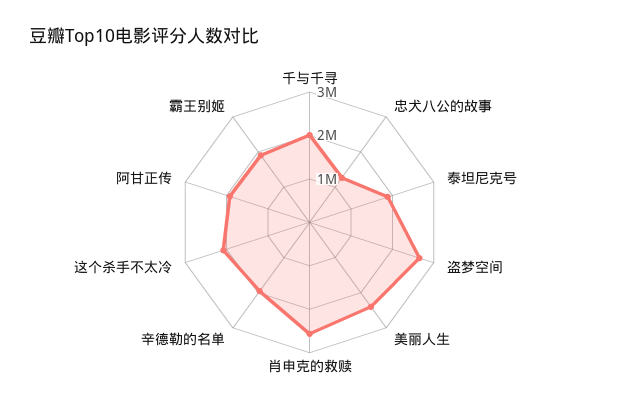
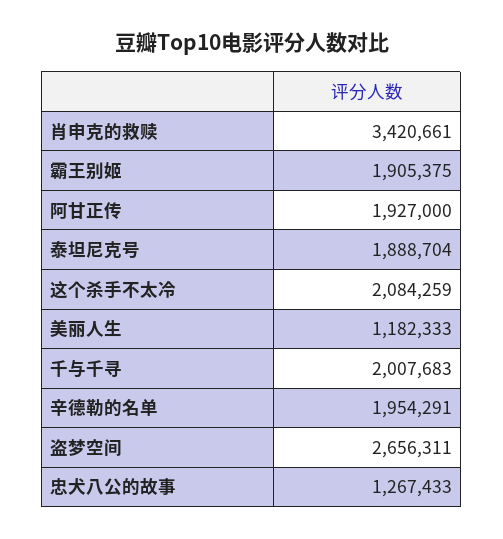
美丽人生: 2400000 -> 1182333
肖申克的救赎: 2600000 -> 3420661

